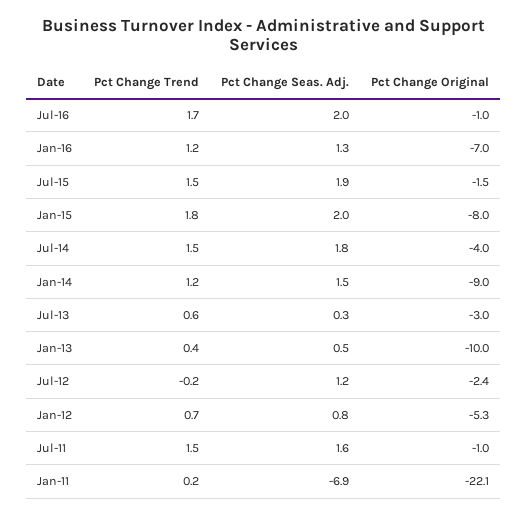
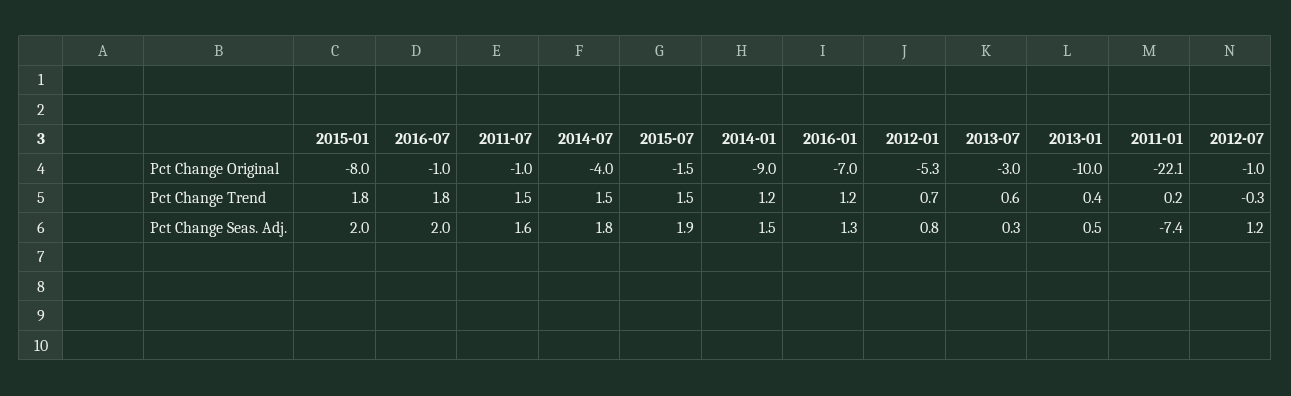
Pct Change Trend, Jul-16: 1.7 -> 1.8
Pct Change Trend, Jul-12: -0.2 -> -0.3
Pct Change Original, Jul-12: -2.4 -> -1
Pct Change Seas. Adj., Jan-11: -6.9 -> -7.4

